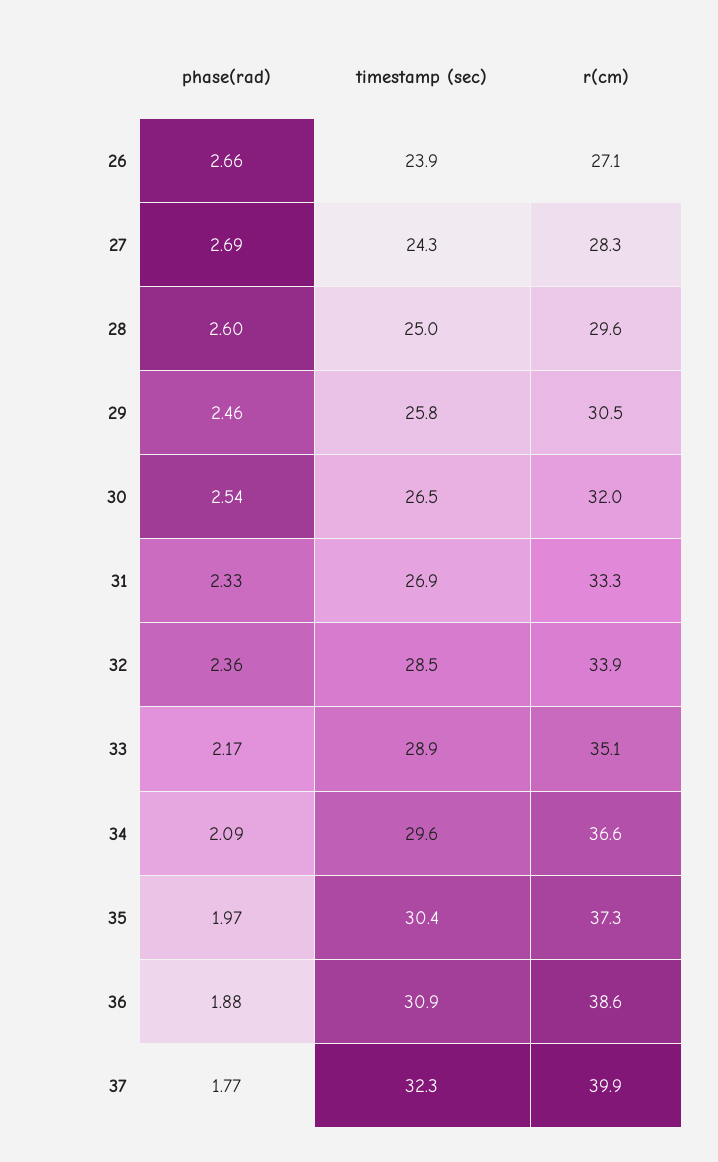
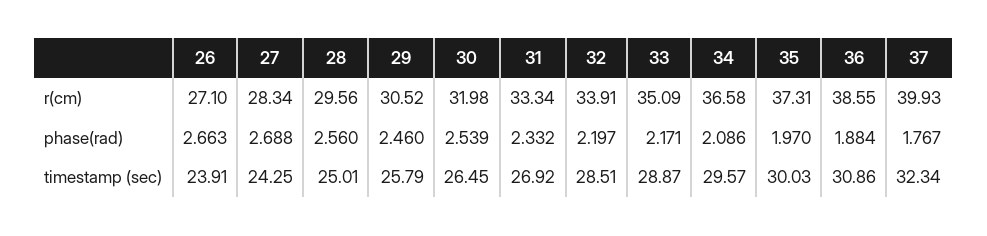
phase(rad), 28: 2.6 -> 2.56
phase(rad), 32: 2.36 -> 2.197
timestamp (sec), 35: 30.4 -> 30.03

